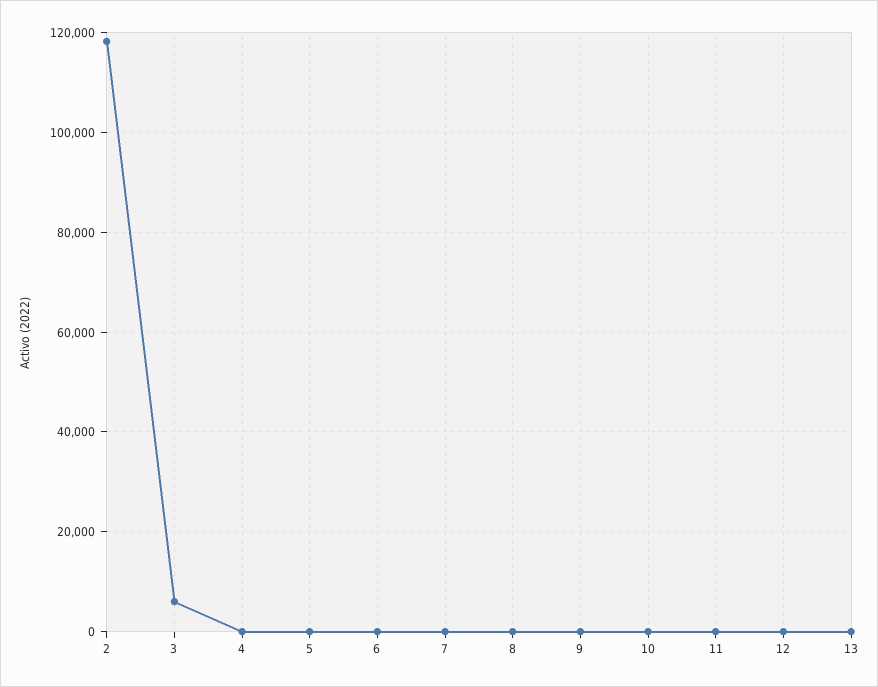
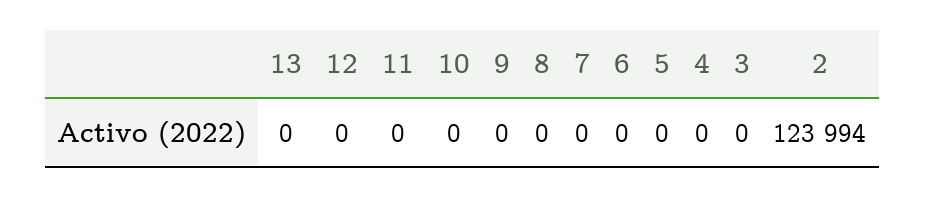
2: 118000 -> 123994
3: 6000 -> 0

